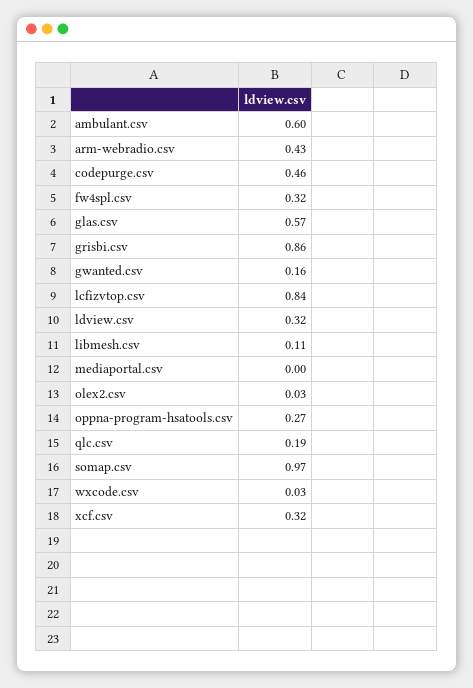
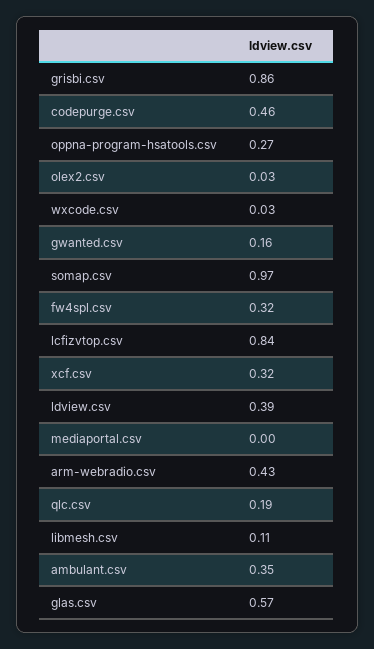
ambulant.csv: 0.6 -> 0.35
ldview.csv: 0.32 -> 0.39

